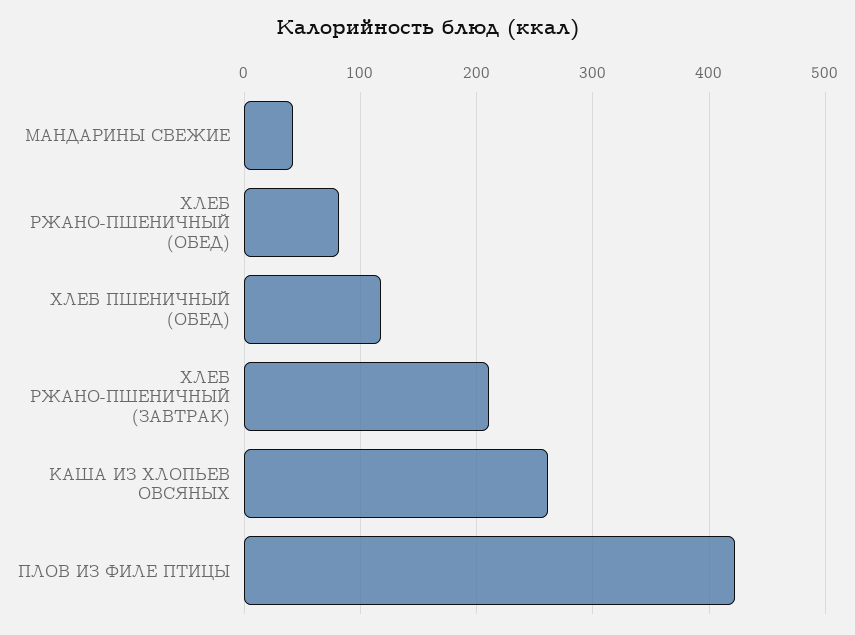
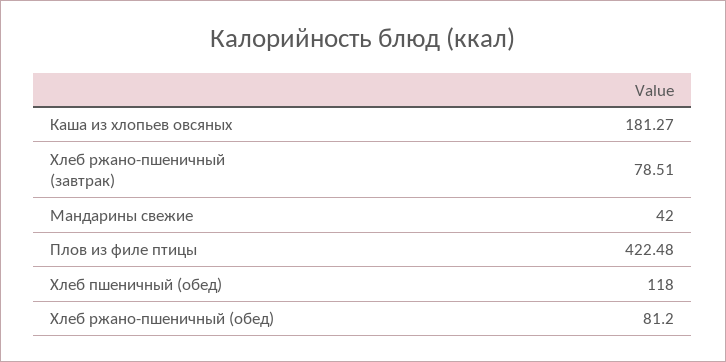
ХЛЕБ РЖАНО-ПШЕНИЧНЫЙ (ЗАВТРАК): 210 -> 78.51
КАША ИЗ ХЛОПЬЕВ ОВСЯНЫХ: 260 -> 181.27

